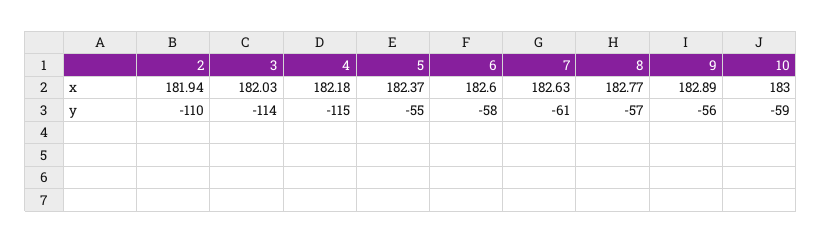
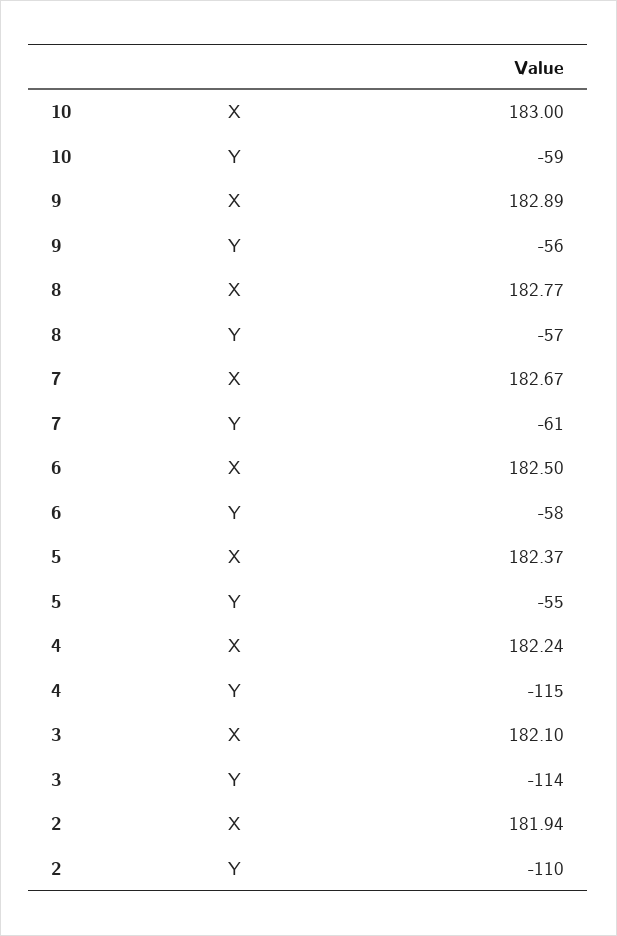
3, x: 182.03 -> 182.1
4, x: 182.18 -> 182.24
6, x: 182.6 -> 182.5
7, x: 182.63 -> 182.67

